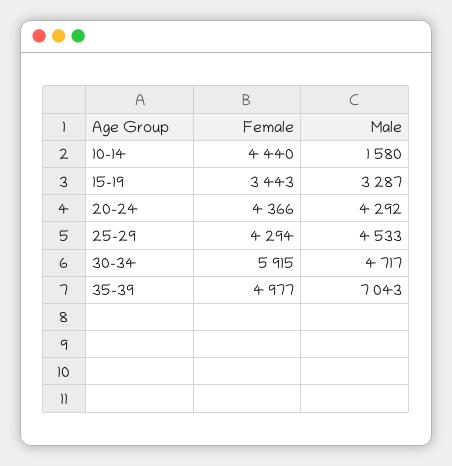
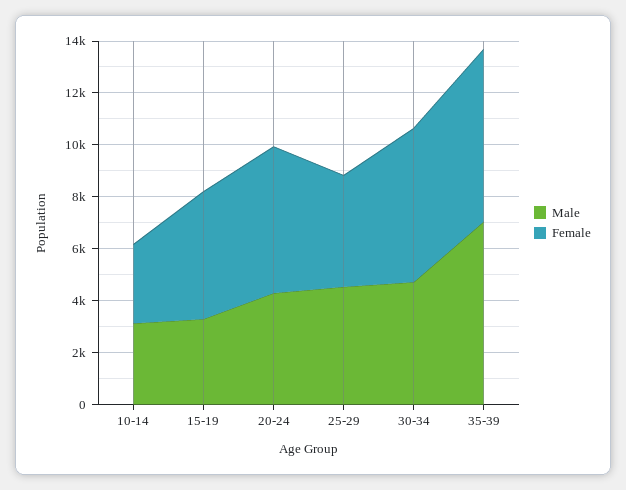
Female, 10-14: 4440 -> 3000
Male, 10-14: 1580 -> 3000
Female, 15-19: 3443 -> 5000
Female, 20-24: 4366 -> 5500
Female, 35-39: 4977 -> 6500

